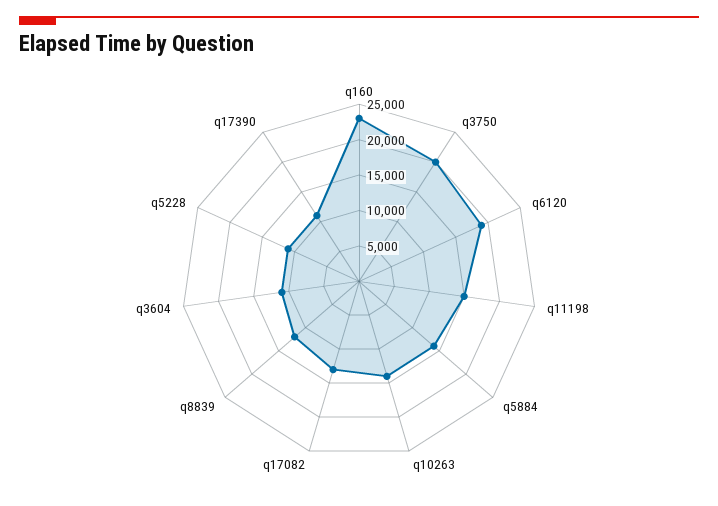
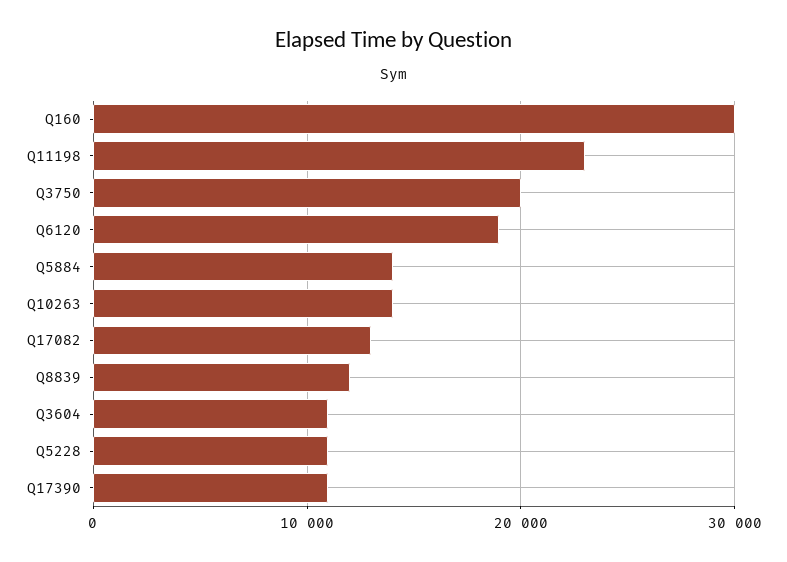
q160: 22500 -> 30000
q11198: 15000 -> 23000

